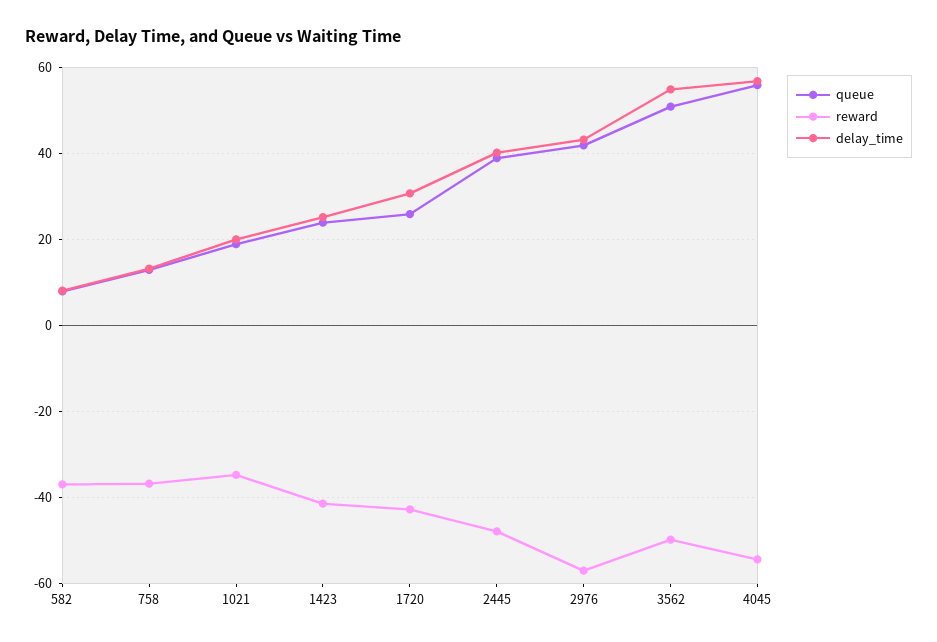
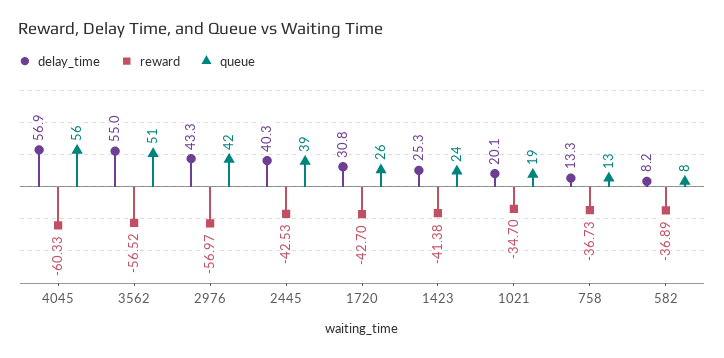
reward, 2445: -48 -> -42.53
reward, 3562: -50 -> -56.52
reward, 4045: -54 -> -60.33

